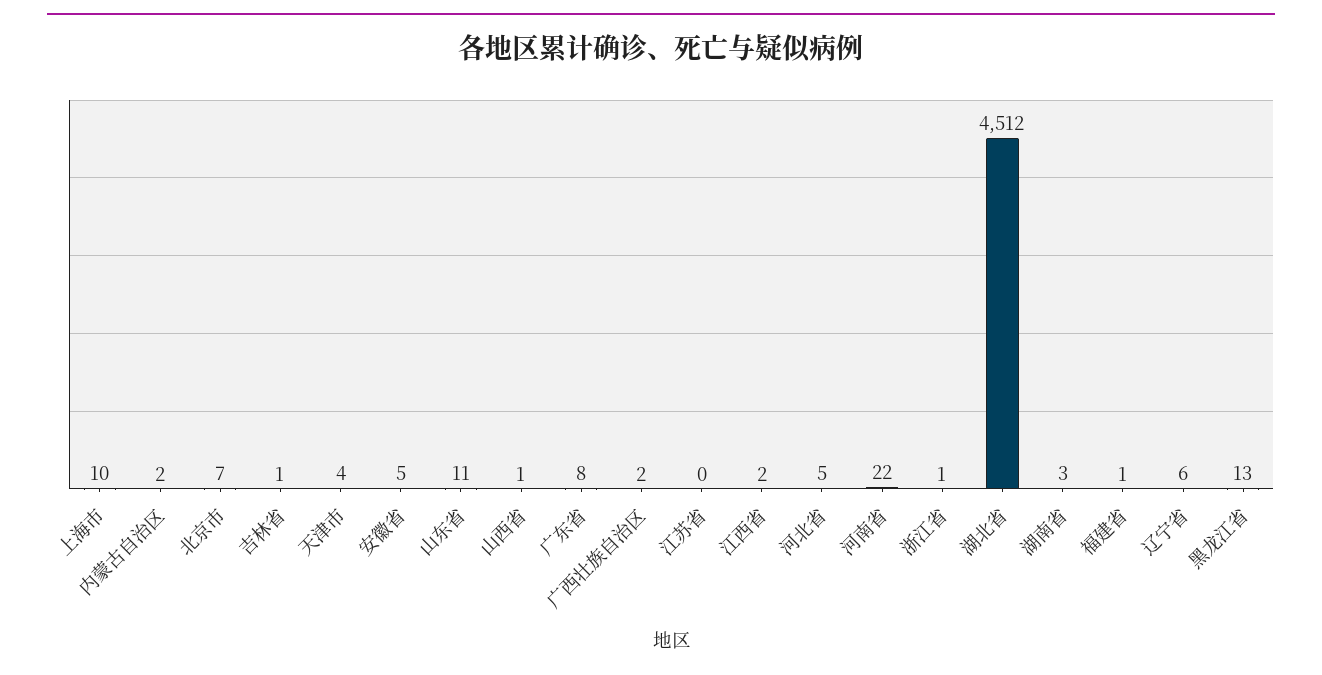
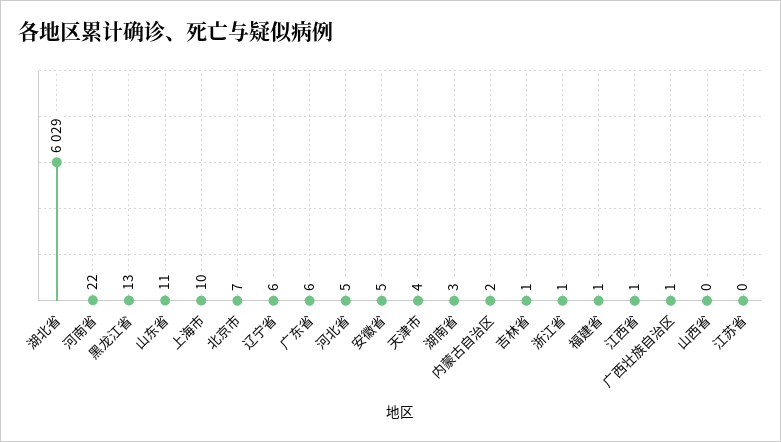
山西省: 1 -> 0
广东省: 8 -> 6
广西壮族自治区: 2 -> 1
江西省: 2 -> 1
湖北省: 4512 -> 6029

